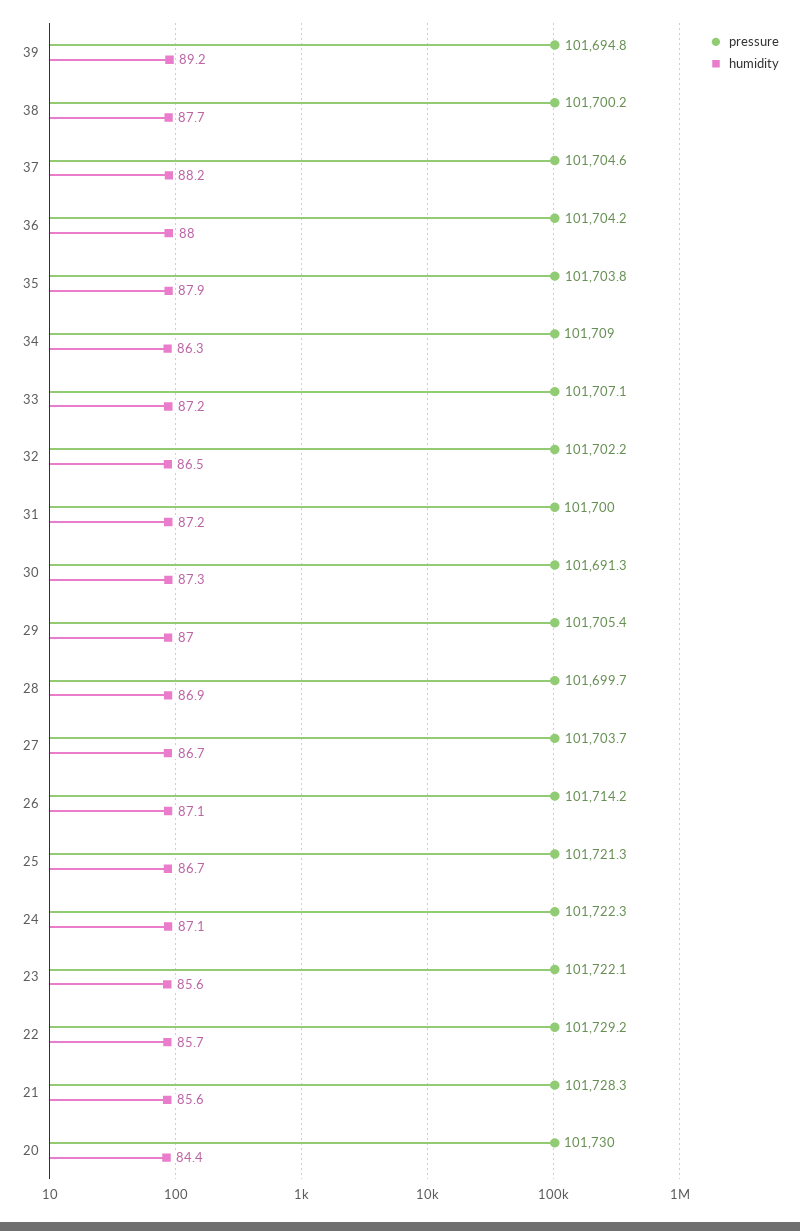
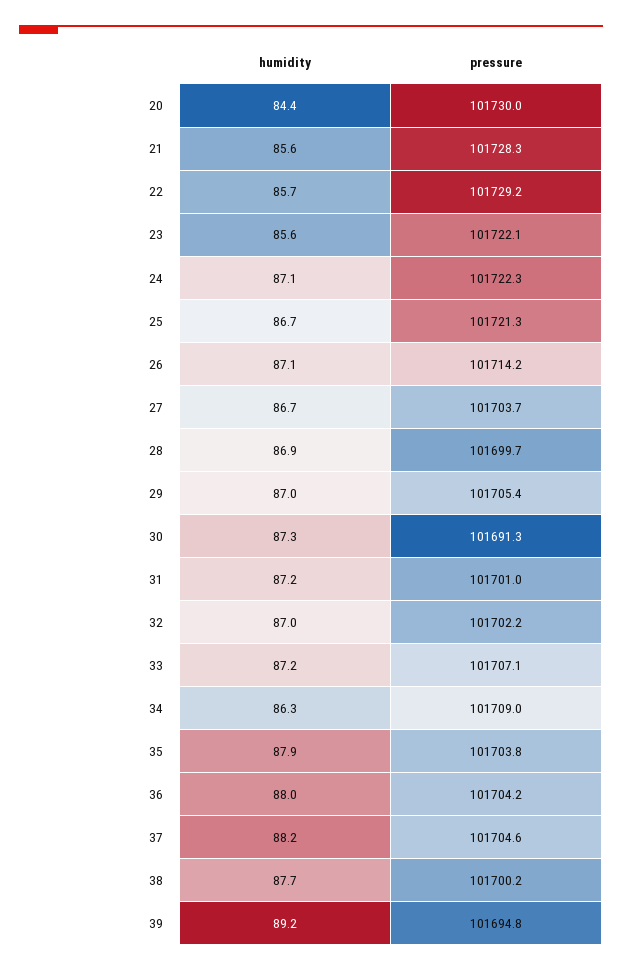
humidity, 32: 86.5 -> 87
pressure, 31: 101700 -> 101701

